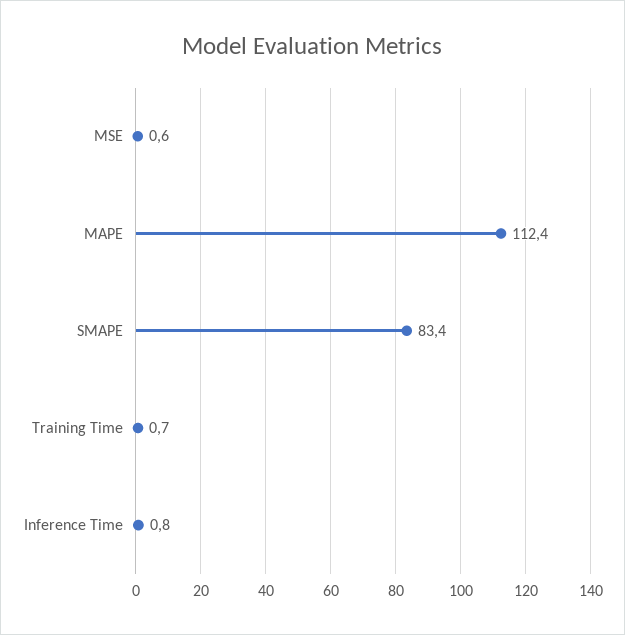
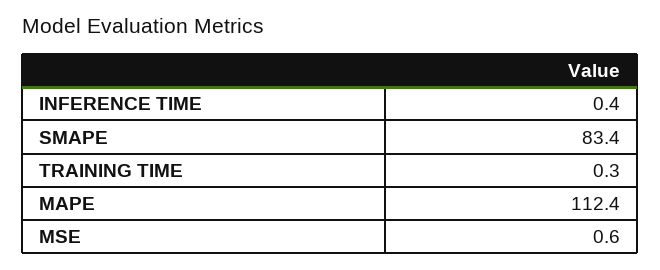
Training Time: 0.7 -> 0.3
Inference Time: 0.8 -> 0.4

